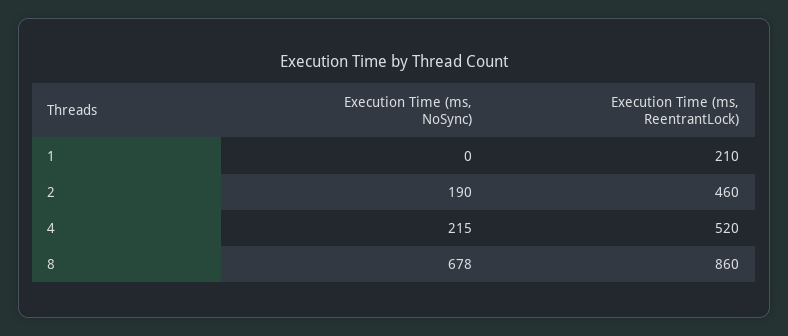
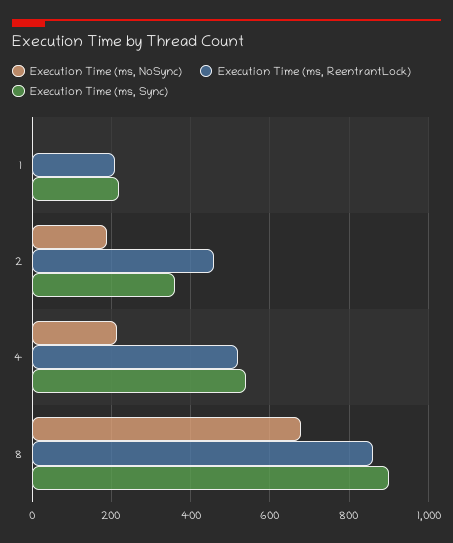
Execution Time (ms, Sync), 1: none -> 220
Execution Time (ms, Sync), 2: none -> 360
Execution Time (ms, Sync), 4: none -> 540
Execution Time (ms, Sync), 8: none -> 900

